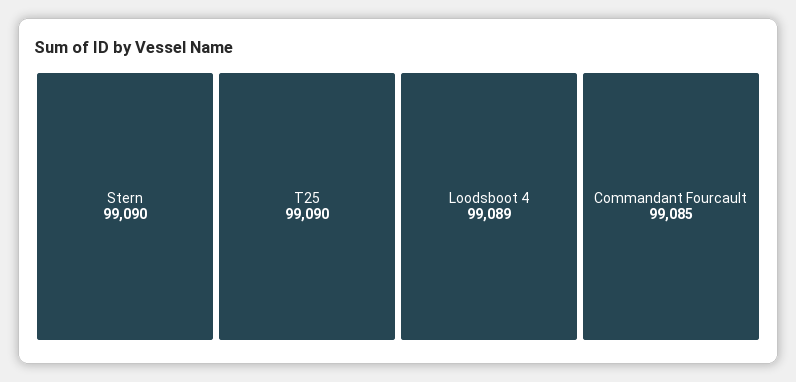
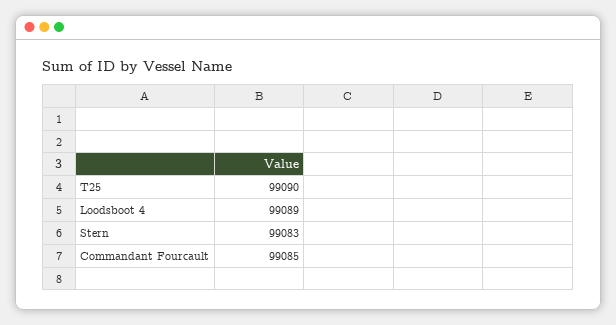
Stern: 99090 -> 99083

